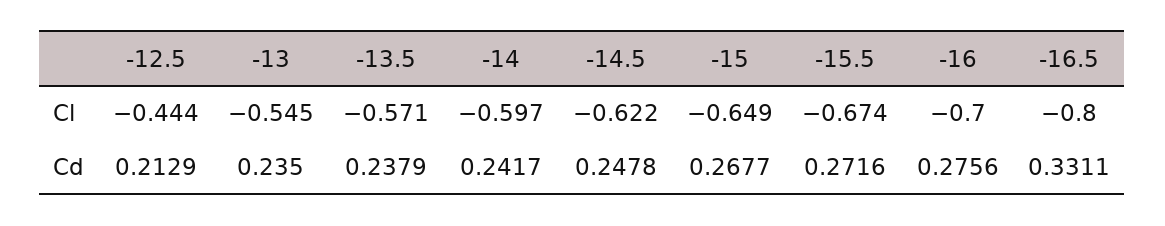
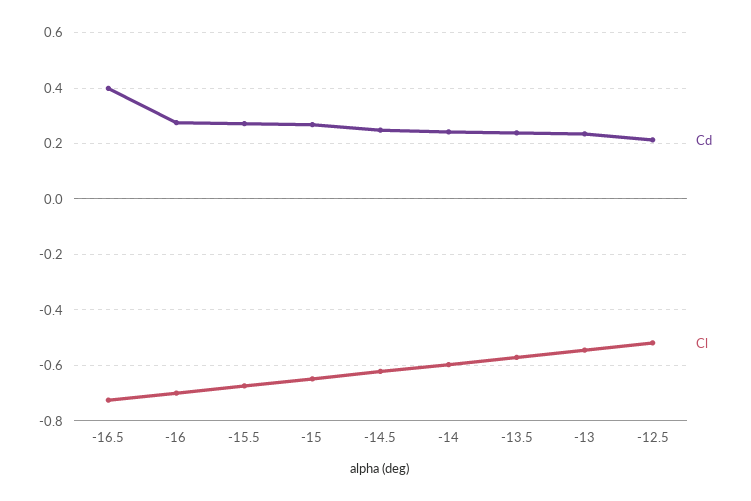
Cl, -12.5: -0.444 -> -0.525
Cl, -16.5: -0.8 -> -0.725
Cd, -16.5: 0.3311 -> 0.4

